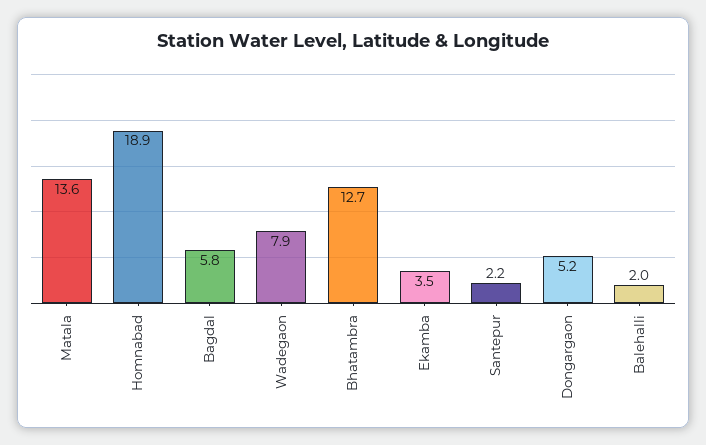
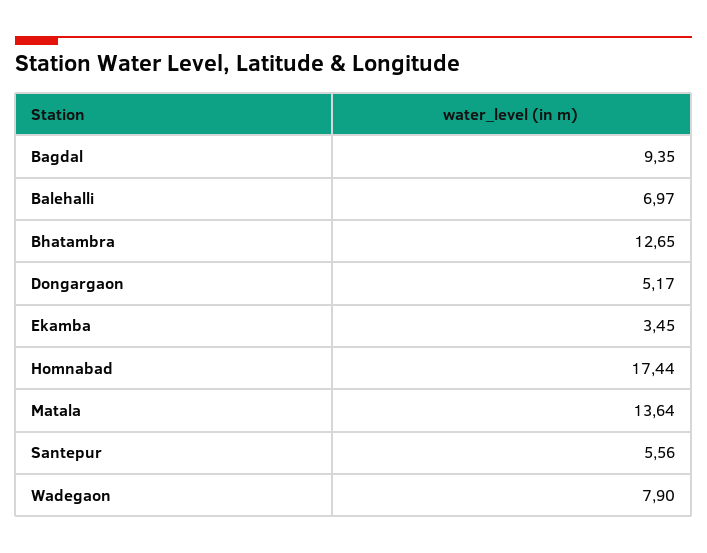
Homnabad: 18.9 -> 17.44
Bagdal: 5.8 -> 9.35
Santepur: 2.2 -> 5.56
Balehalli: 2 -> 6.97

